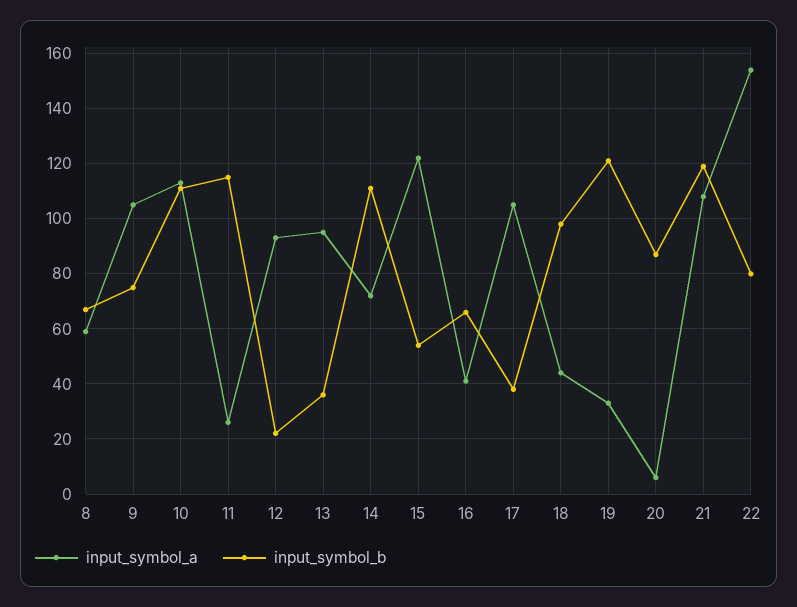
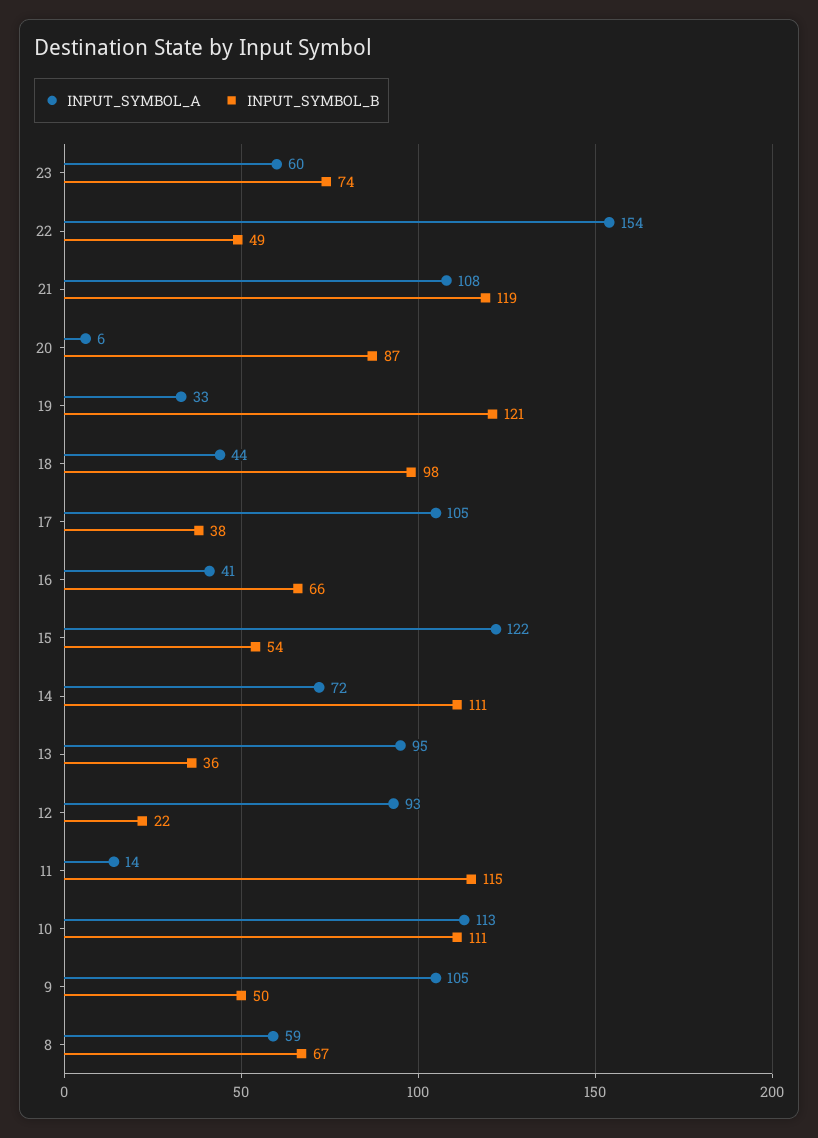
input_symbol_b, 9: 75 -> 50
input_symbol_a, 11: 25 -> 14
input_symbol_b, 22: 80 -> 49
input_symbol_a, 23: none -> 60
input_symbol_b, 23: none -> 74

